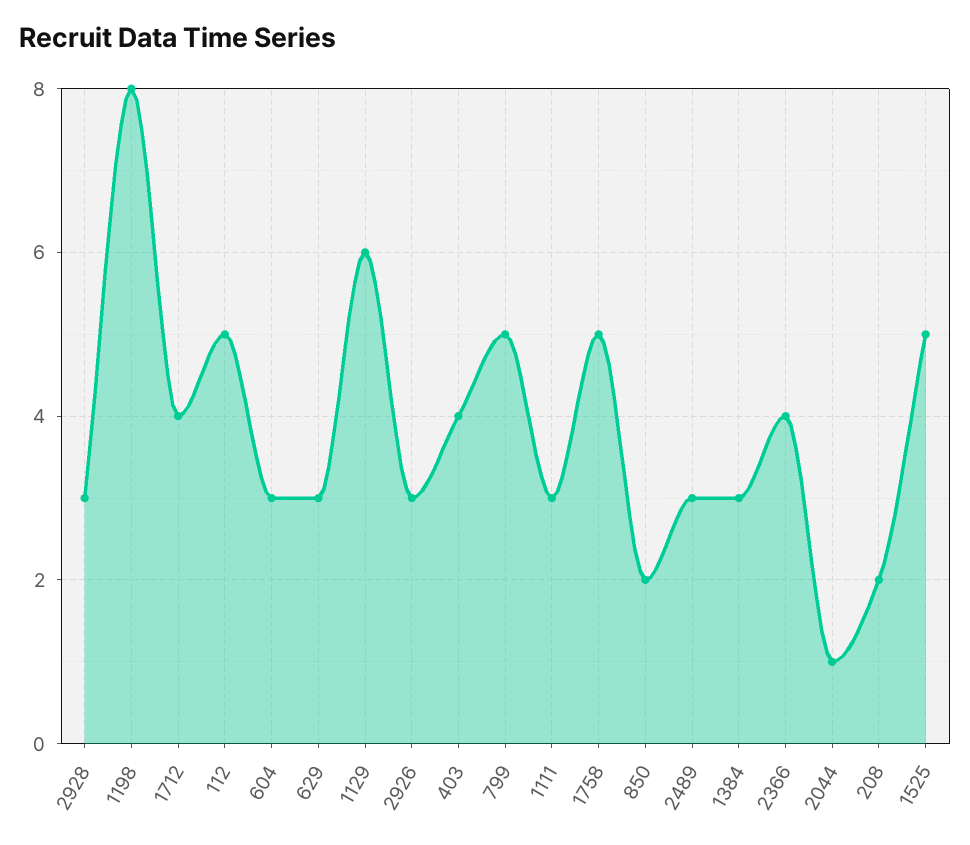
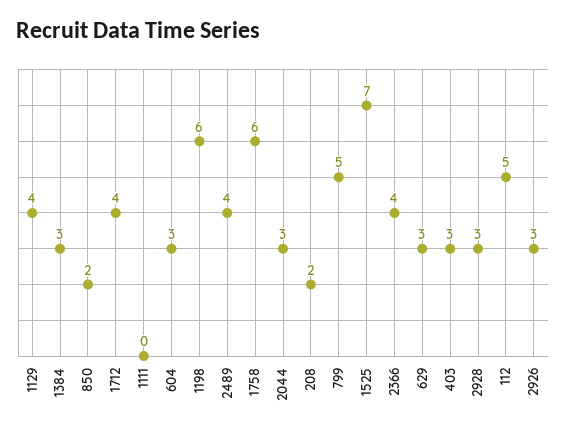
1198: 8 -> 6
1129: 6 -> 4
403: 4 -> 3
1111: 3 -> 0
1758: 5 -> 6
2489: 3 -> 4
2044: 1 -> 3
1525: 5 -> 7

